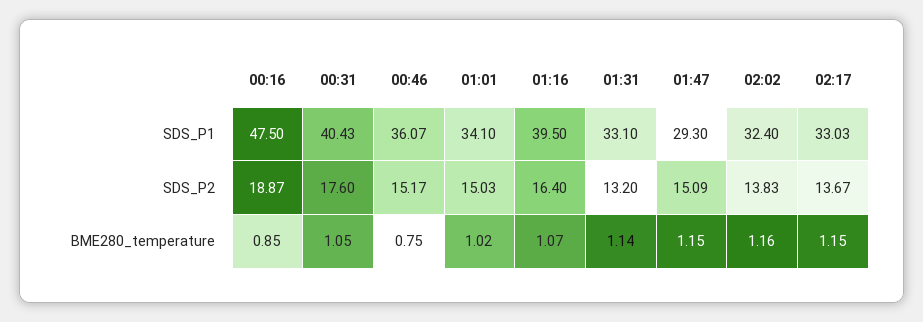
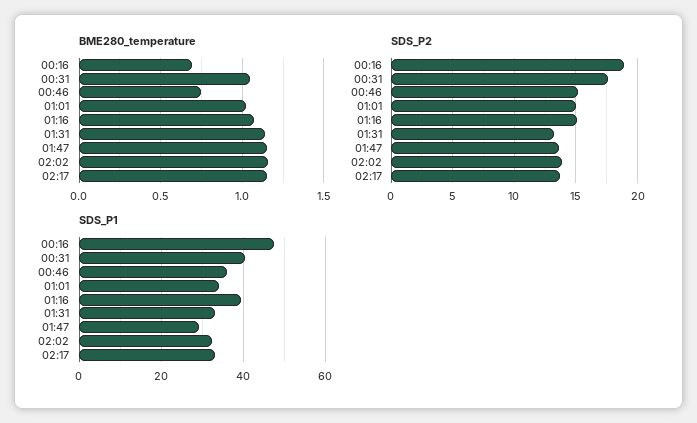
SDS_P2, 01:16: 16.4 -> 15
SDS_P2, 01:47: 15.09 -> 13.5
BME280_temperature, 00:16: 0.85 -> 0.7

